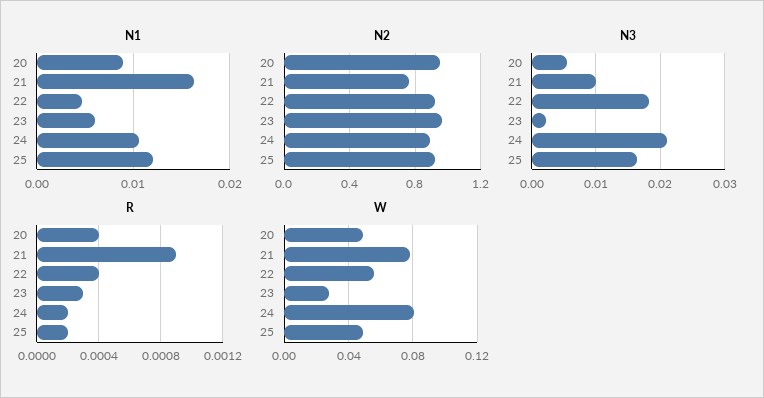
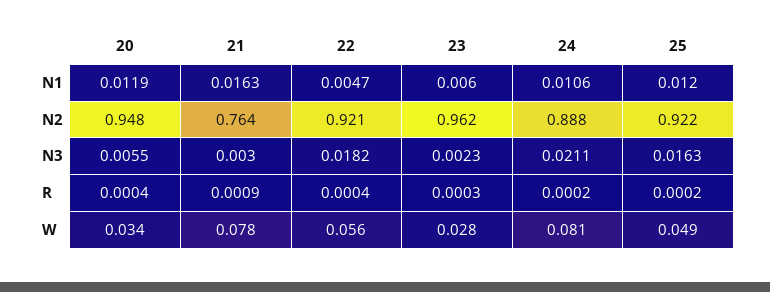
N1, 20: 0.009 -> 0.0119
N3, 21: 0.01 -> 0.003
W, 20: 0.05 -> 0.034

